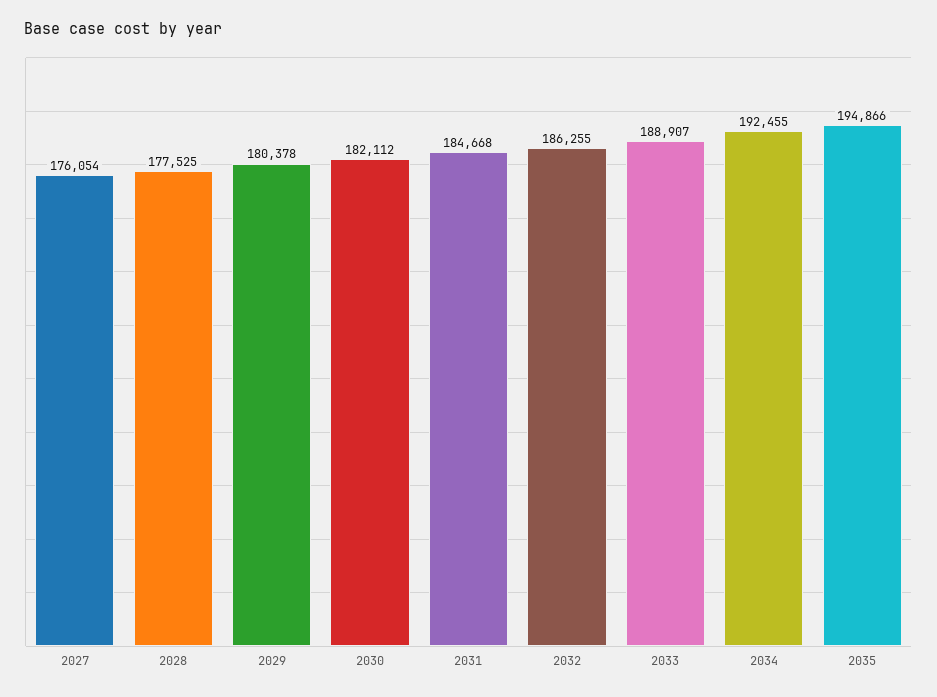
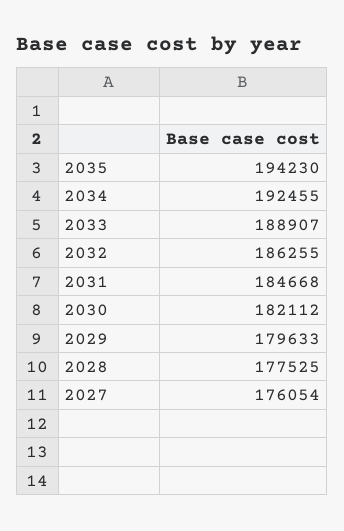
2029: 180378 -> 179633
2035: 194866 -> 194230

